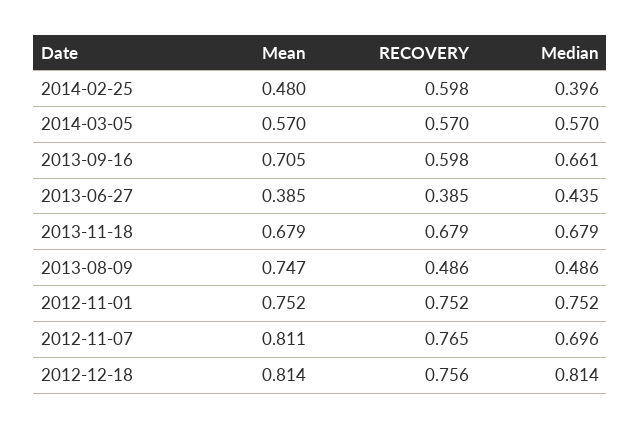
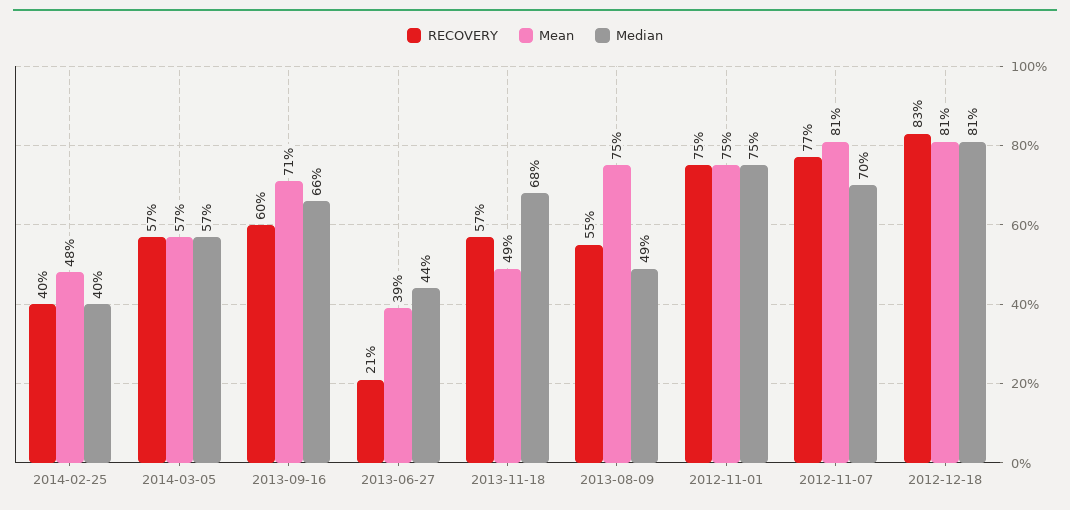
RECOVERY, 2014-02-25: 0.598 -> 0.4
RECOVERY, 2013-06-27: 0.385 -> 0.21
Mean, 2013-11-18: 0.679 -> 0.49
RECOVERY, 2013-11-18: 0.679 -> 0.57
RECOVERY, 2013-08-09: 0.486 -> 0.55
RECOVERY, 2012-12-18: 0.756 -> 0.83

